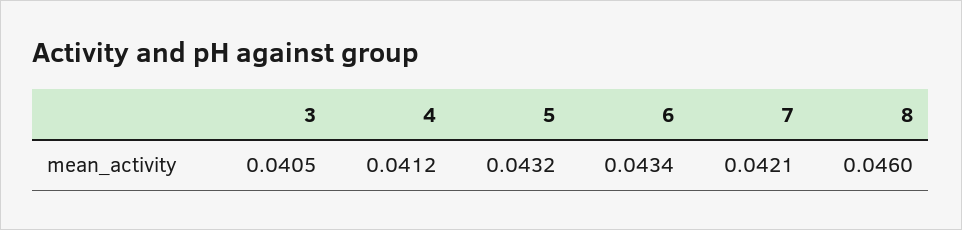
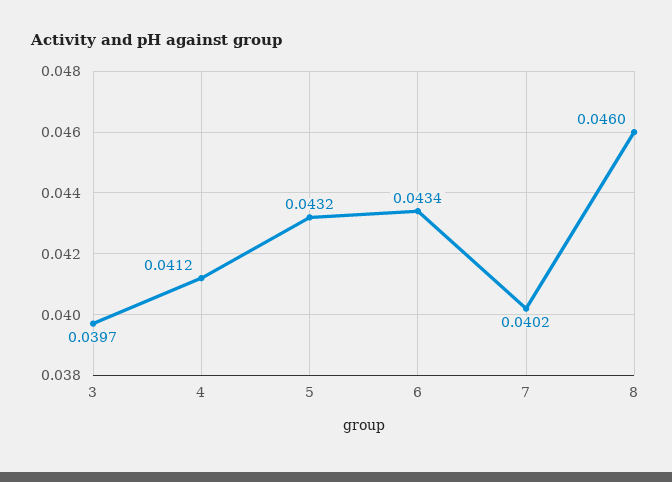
3: 0.0405 -> 0.0397
7: 0.0421 -> 0.0402

